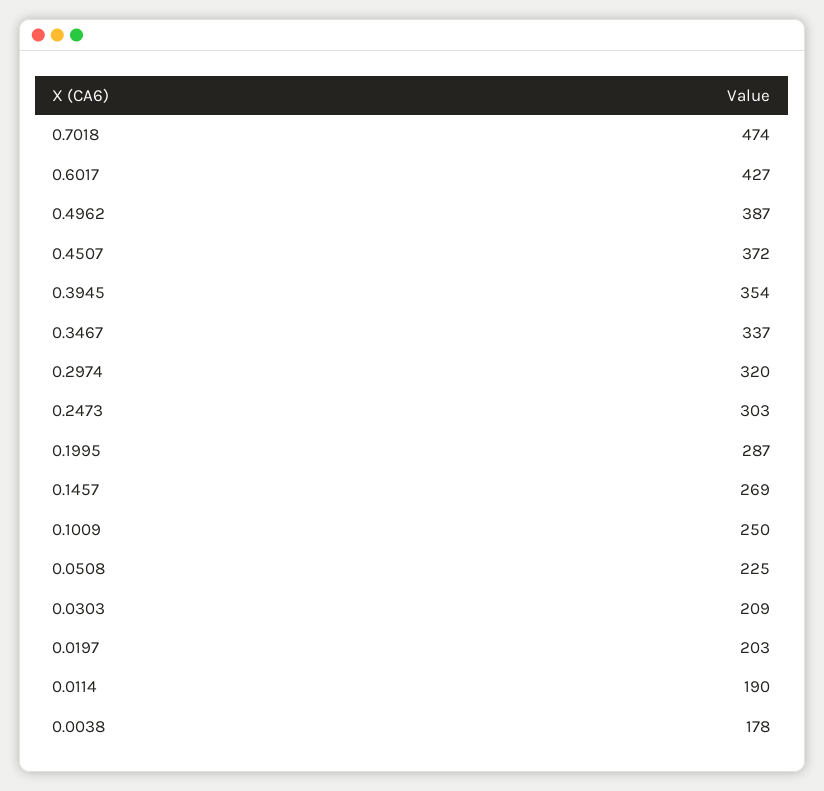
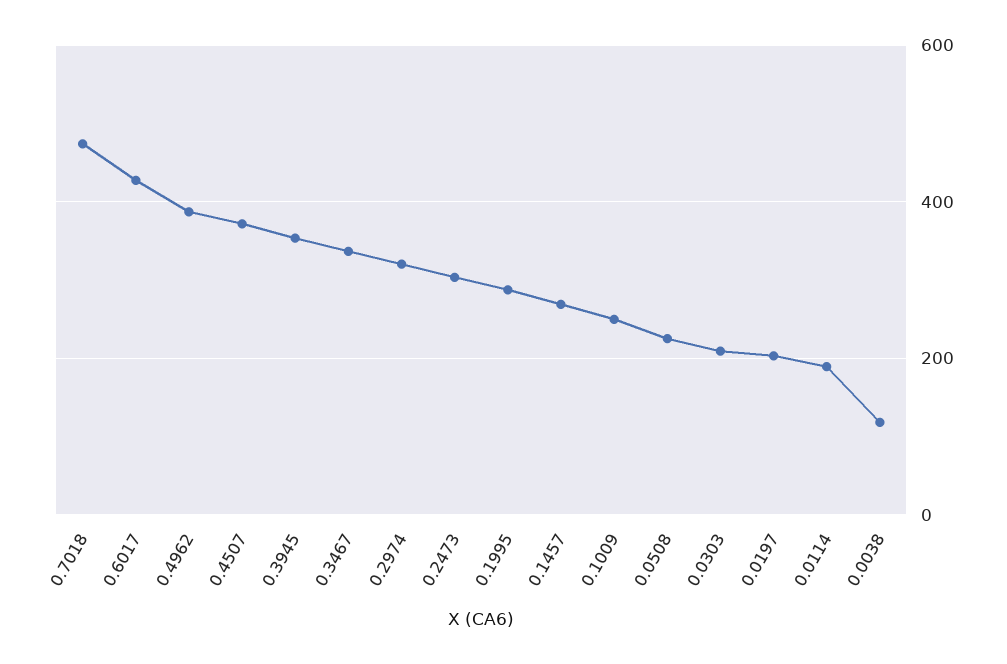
0.0038: 178 -> 120

